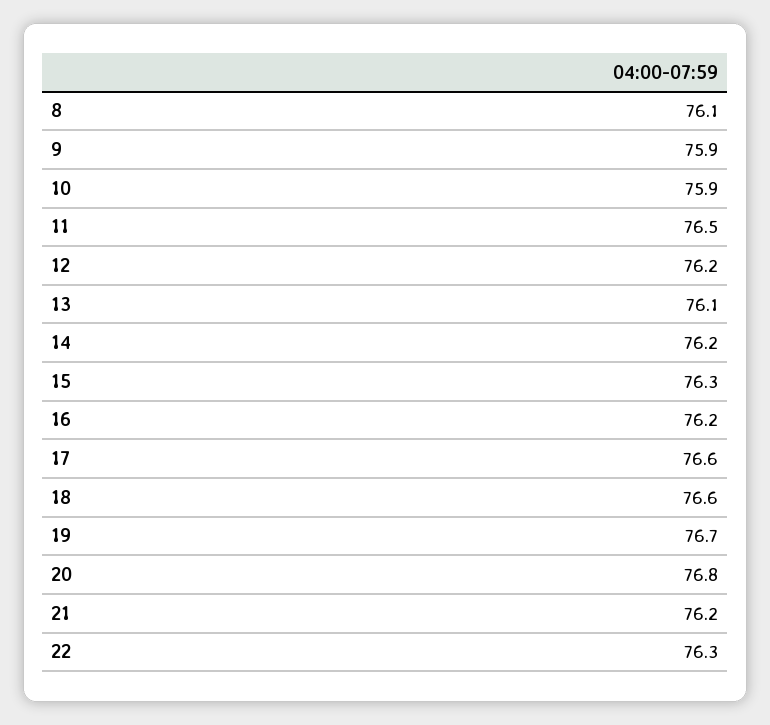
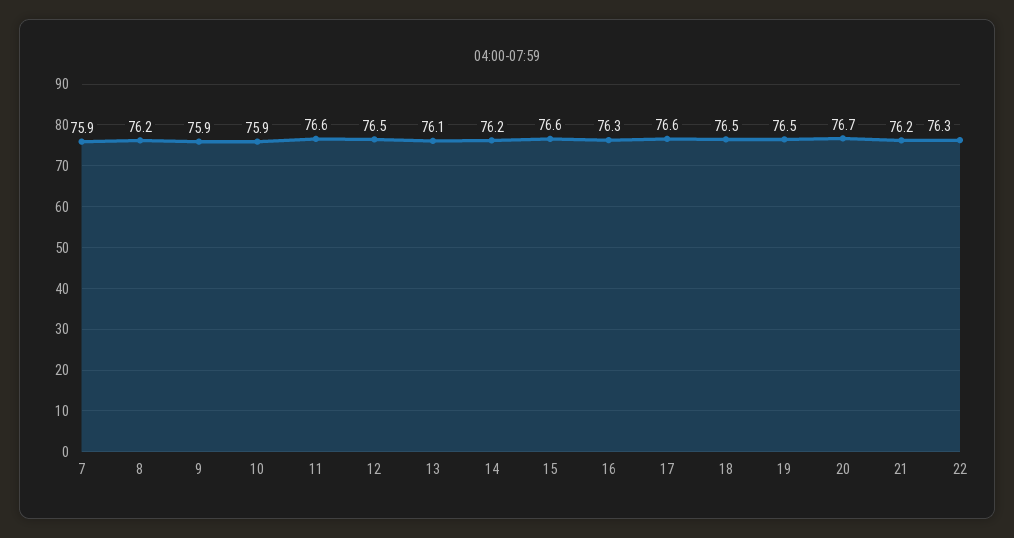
8: 76.1 -> 76.2
11: 76.5 -> 76.6
12: 76.2 -> 76.5
15: 76.3 -> 76.6
16: 76.2 -> 76.3
18: 76.6 -> 76.5
19: 76.7 -> 76.5
20: 76.8 -> 76.7
7: none -> 75.9

